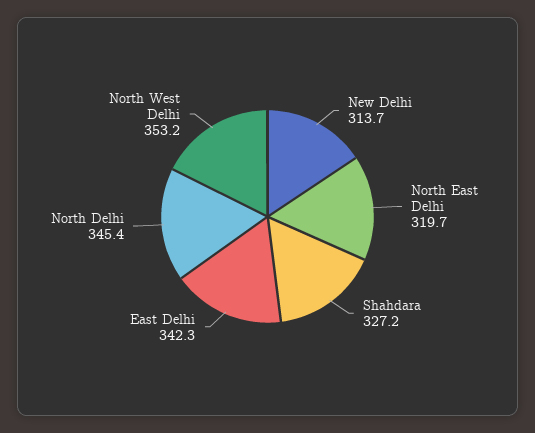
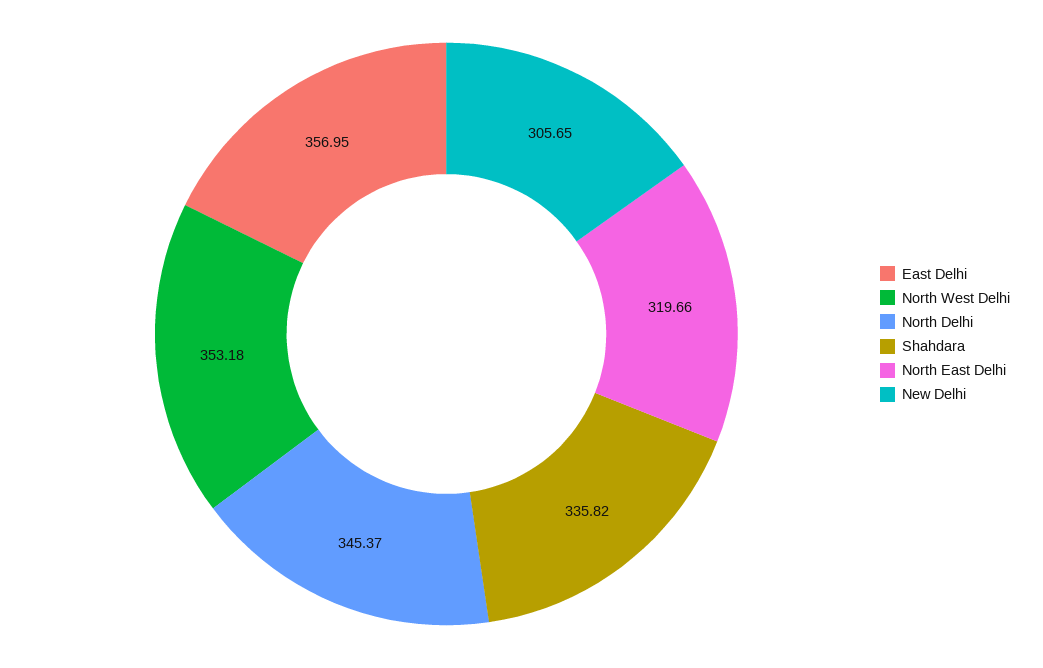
New Delhi: 313.7 -> 305.65
Shahdara: 327.2 -> 335.82
East Delhi: 342.3 -> 356.95

